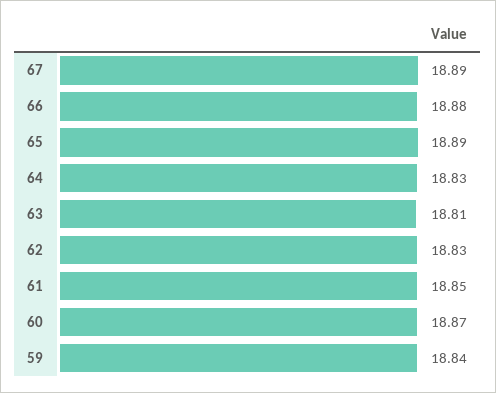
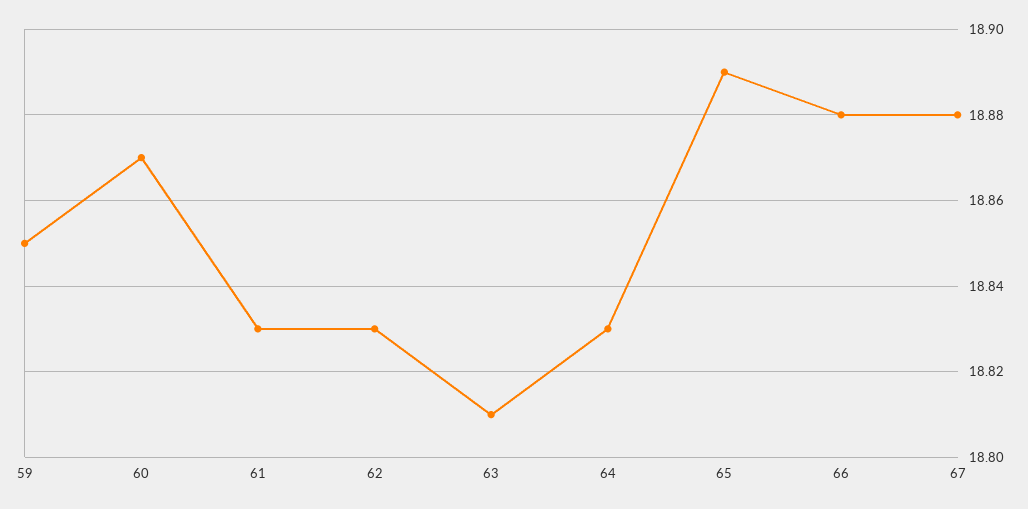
67: 18.89 -> 18.88
61: 18.85 -> 18.83
59: 18.84 -> 18.85

